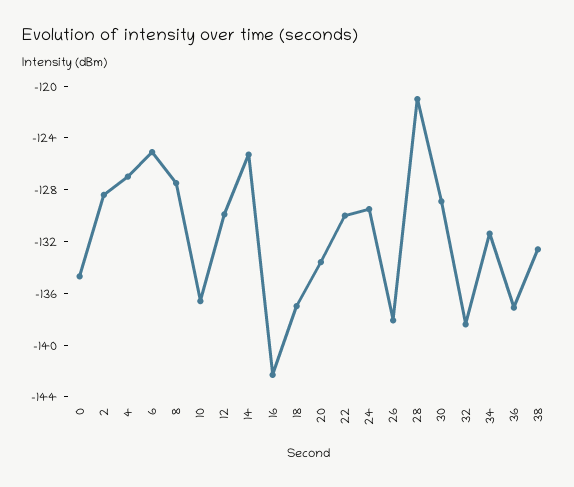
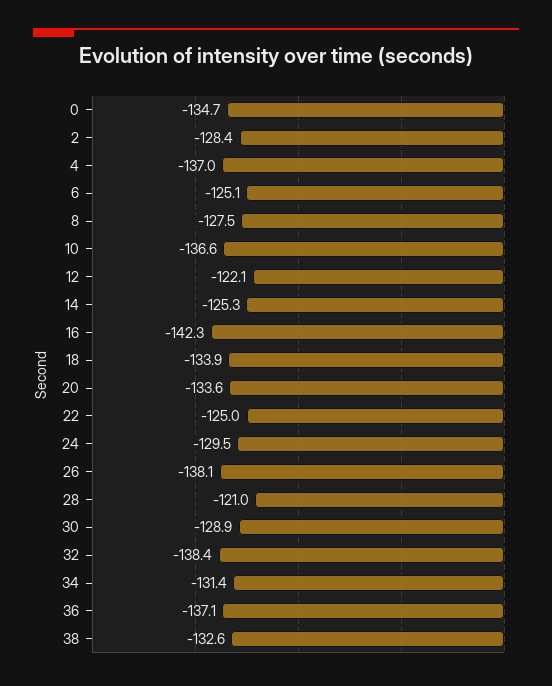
4: -127 -> -137
12: -130 -> -122.1
18: -137 -> -133.9
22: -130 -> -125

